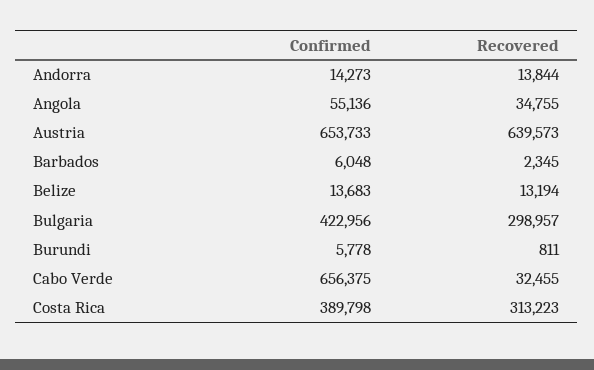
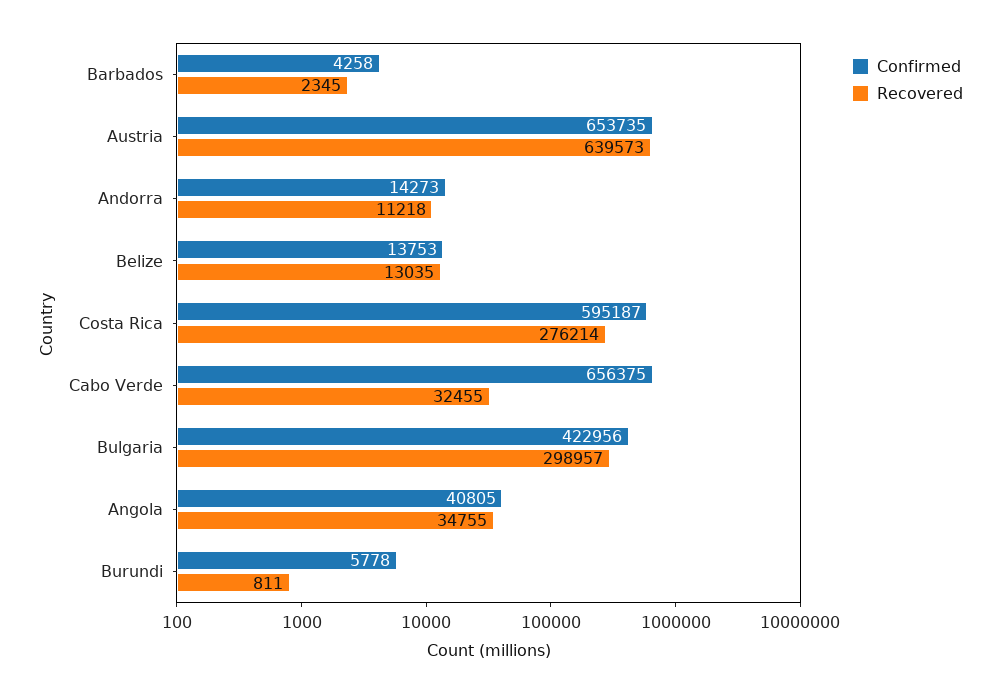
Recovered, Andorra: 13844 -> 11218
Confirmed, Angola: 55136 -> 40805
Confirmed, Austria: 653733 -> 653735
Confirmed, Barbados: 6048 -> 4258
Confirmed, Belize: 13683 -> 13753
Recovered, Belize: 13194 -> 13035
Confirmed, Costa Rica: 389798 -> 595187
Recovered, Costa Rica: 313223 -> 276214

